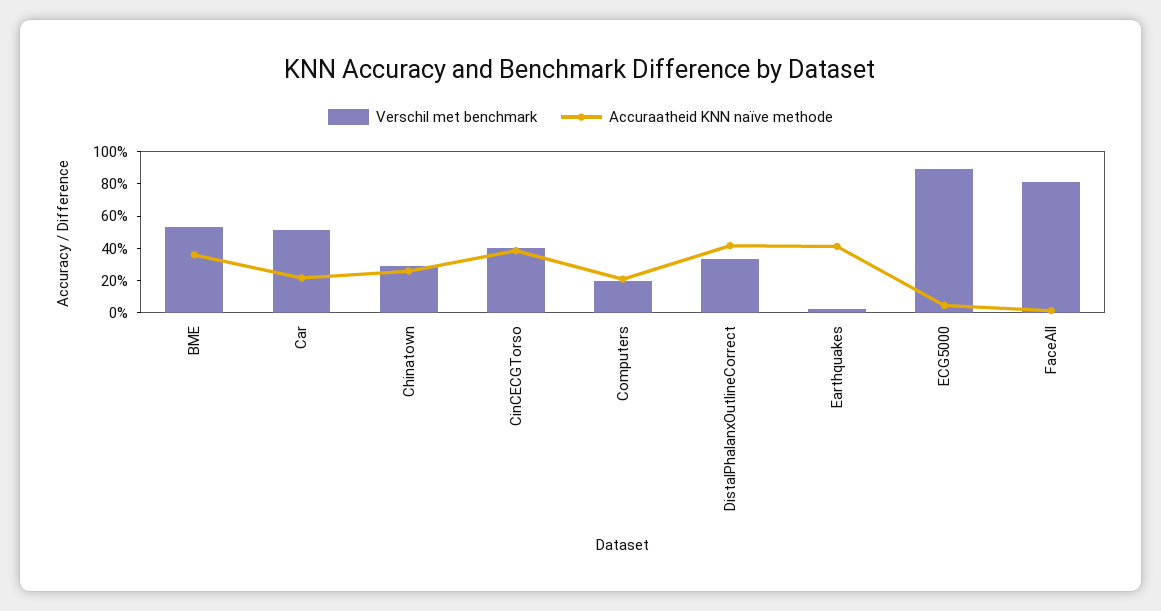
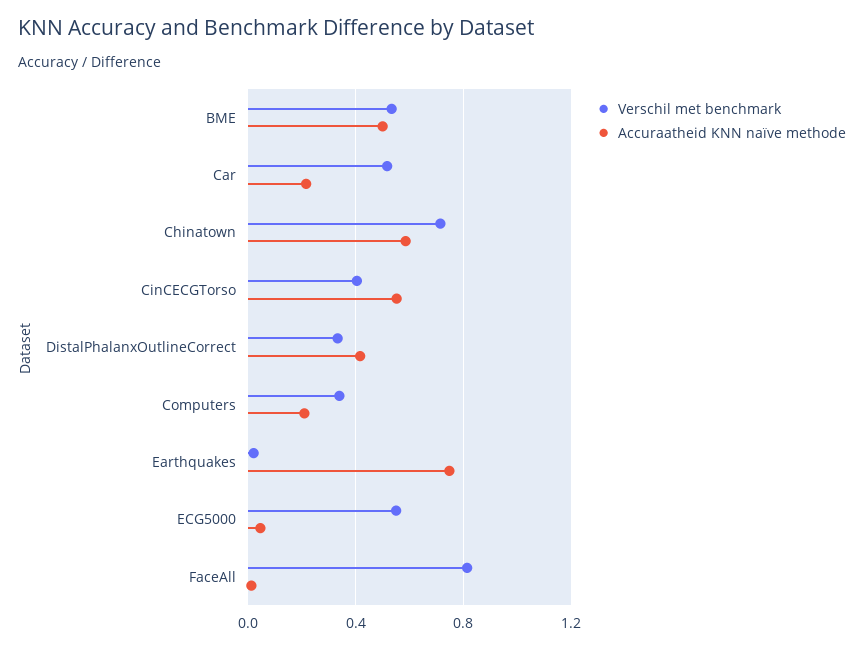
Accuraatheid KNN naïve methode, BME: 0.35 -> 0.5
Verschil met benchmark, Chinatown: 0.3 -> 0.7
Accuraatheid KNN naïve methode, Chinatown: 0.25 -> 0.6
Accuraatheid KNN naïve methode, CinCECGTorso: 0.4 -> 0.55
Verschil met benchmark, Computers: 0.2 -> 0.35
Accuraatheid KNN naïve methode, Earthquakes: 0.4 -> 0.75
Verschil met benchmark, ECG5000: 0.9 -> 0.55

